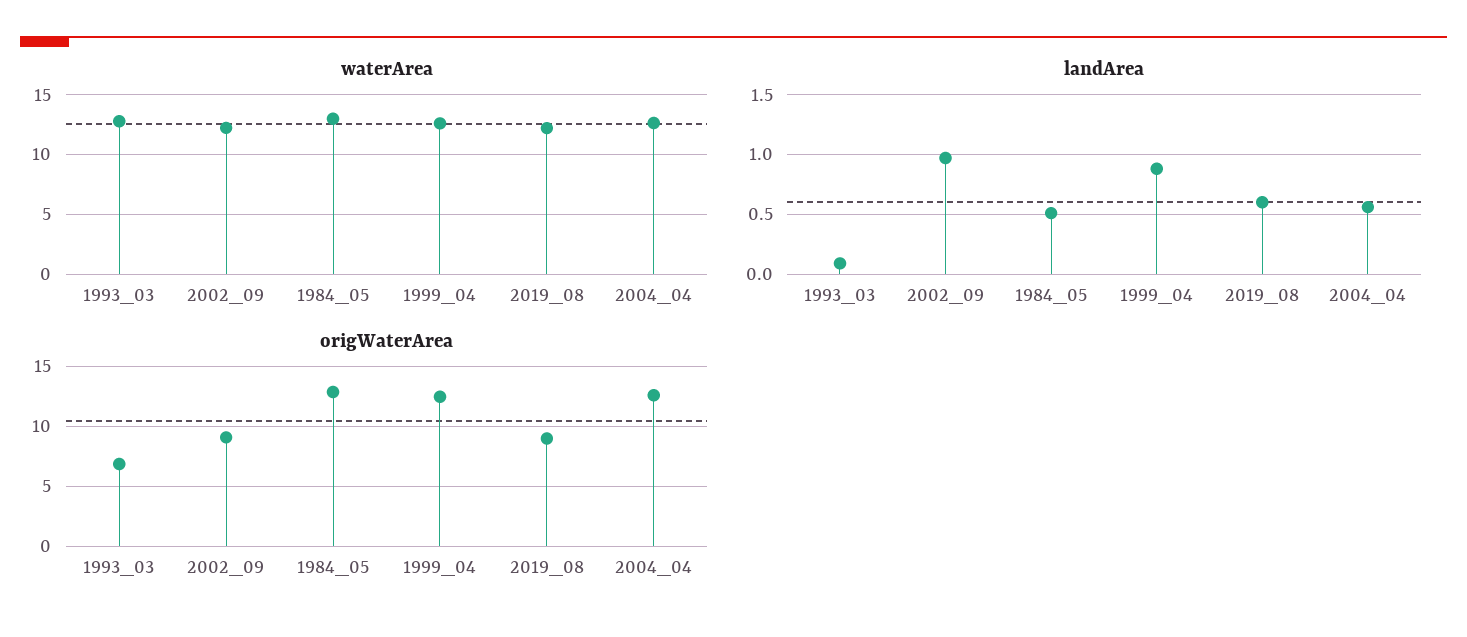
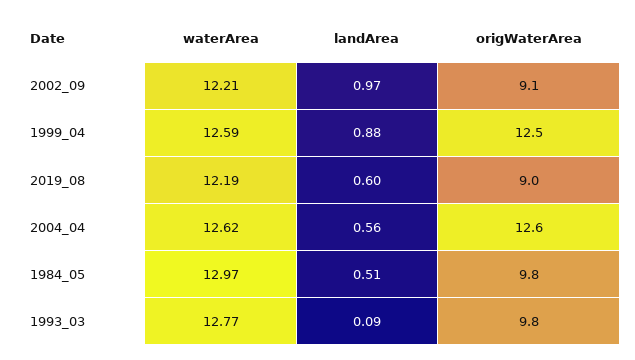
origWaterArea, 1993_03: 7 -> 9.8
origWaterArea, 1984_05: 13 -> 9.8

